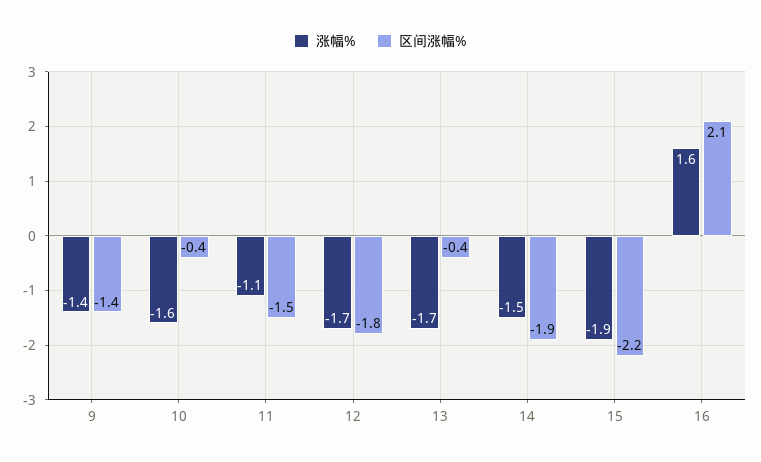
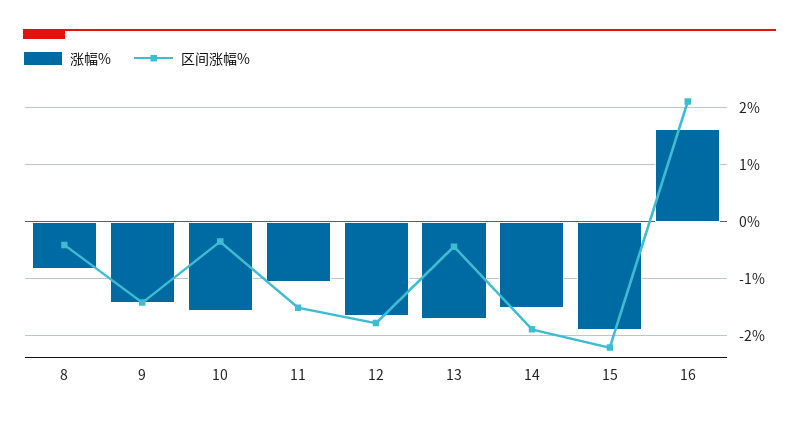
涨幅%, 8: none -> -0.8
区间涨幅%, 8: none -> -0.4

